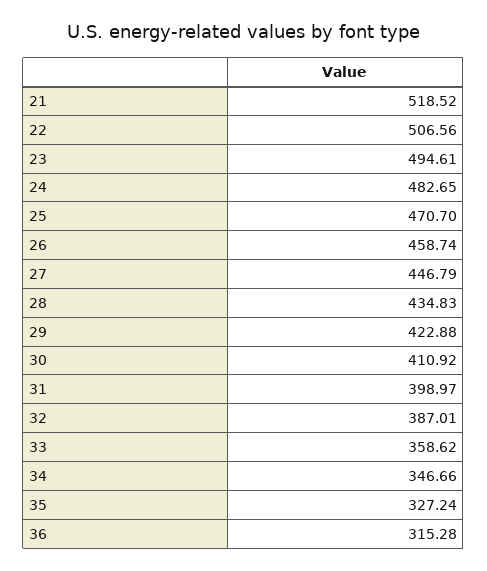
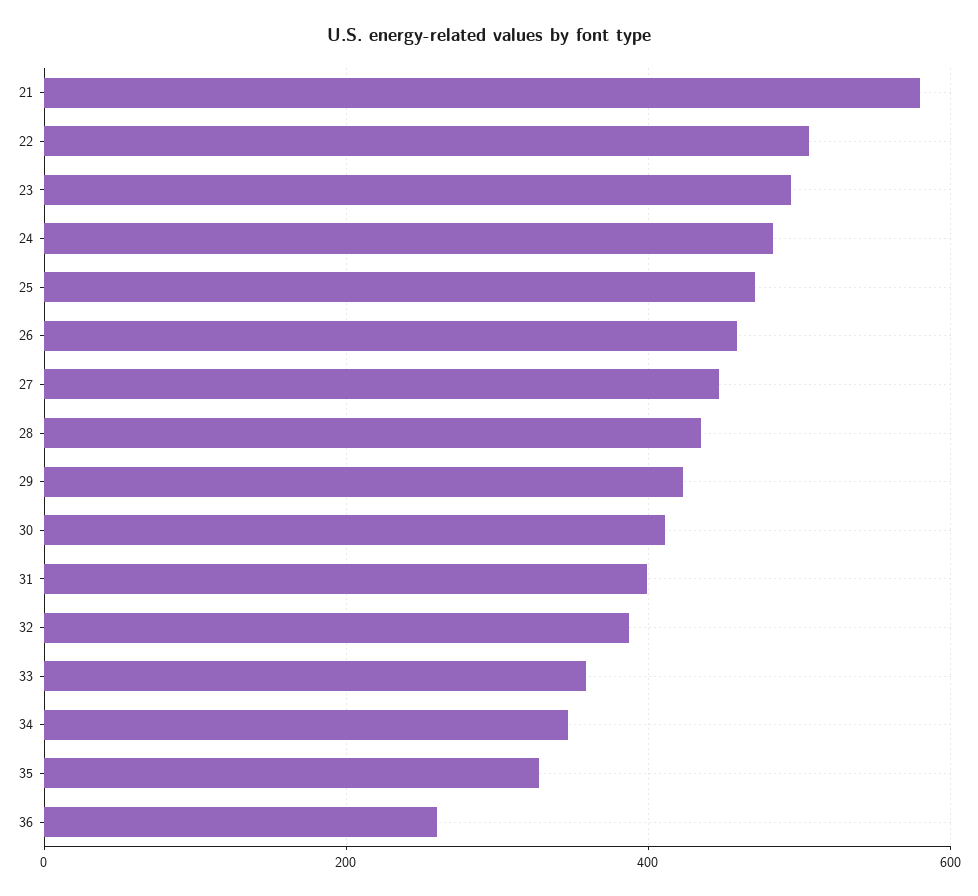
21: 518.52 -> 580
36: 315.28 -> 260

